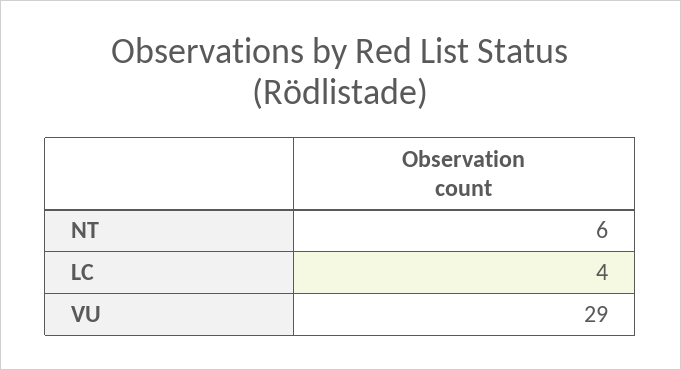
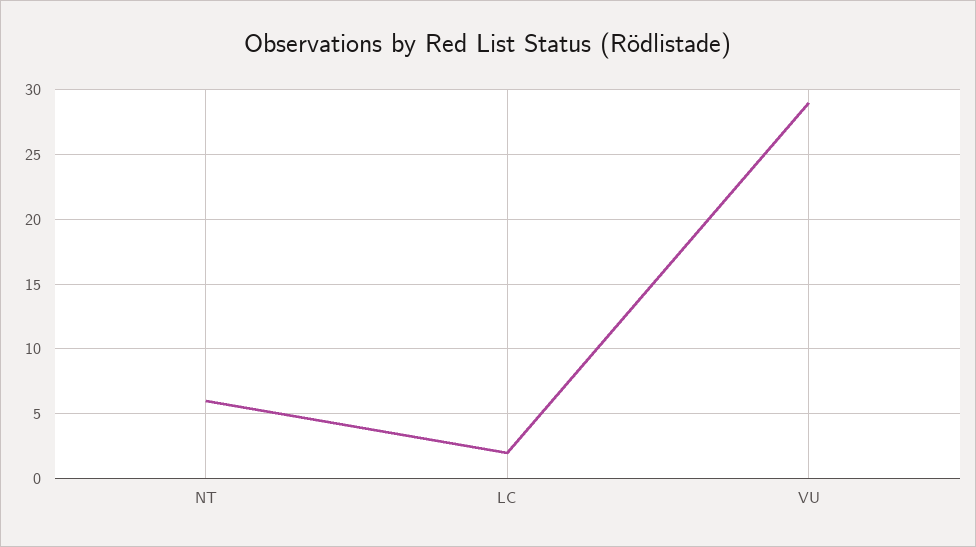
LC: 4 -> 2

